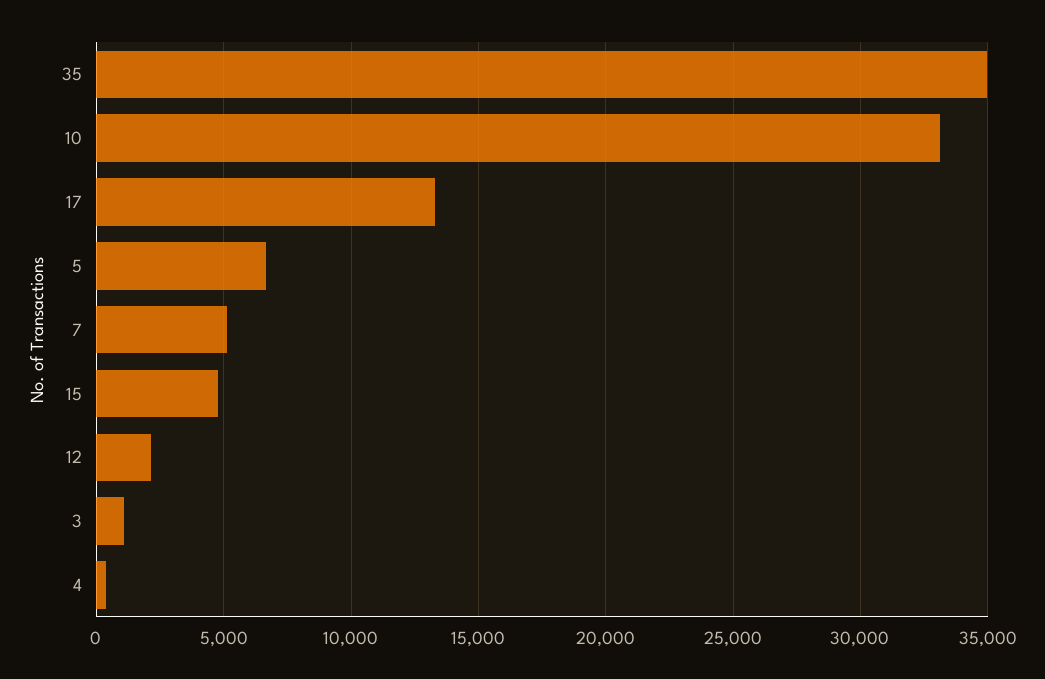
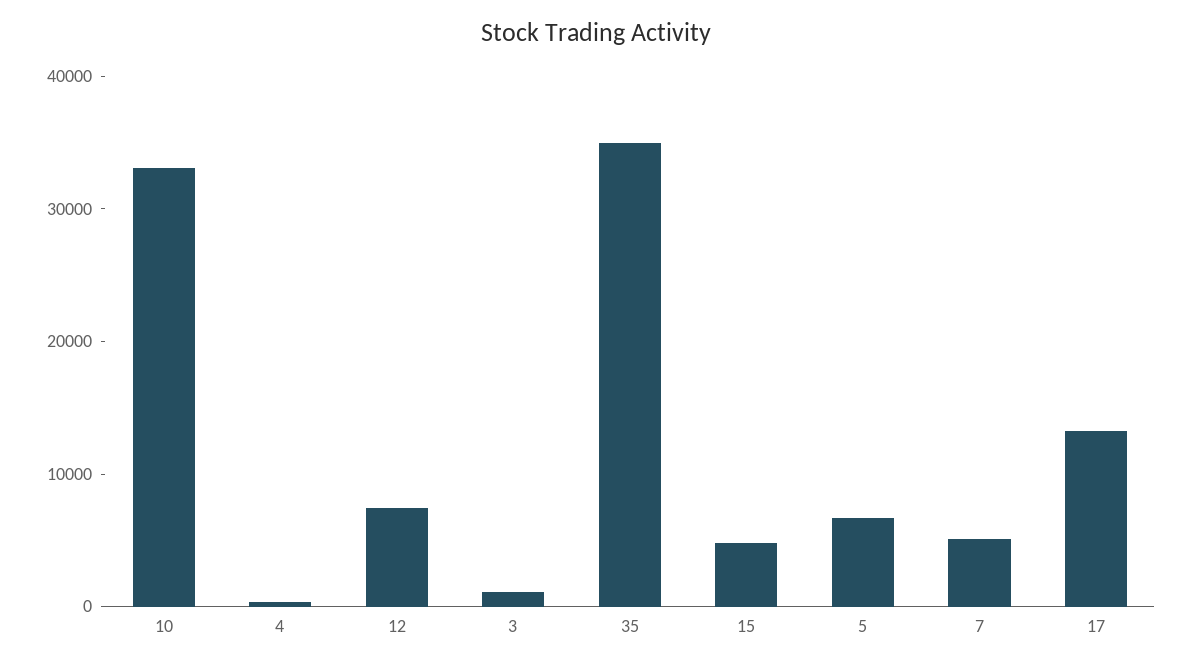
12: 2000 -> 8000

